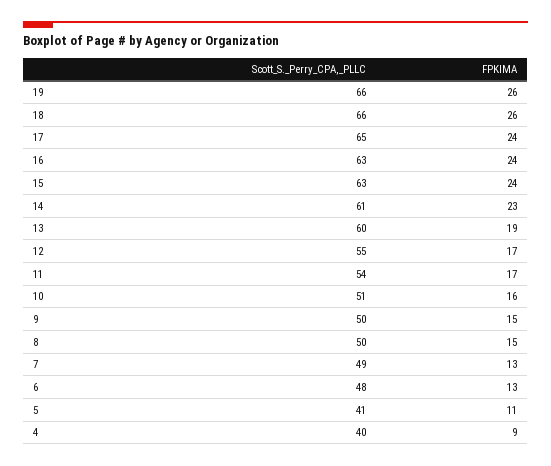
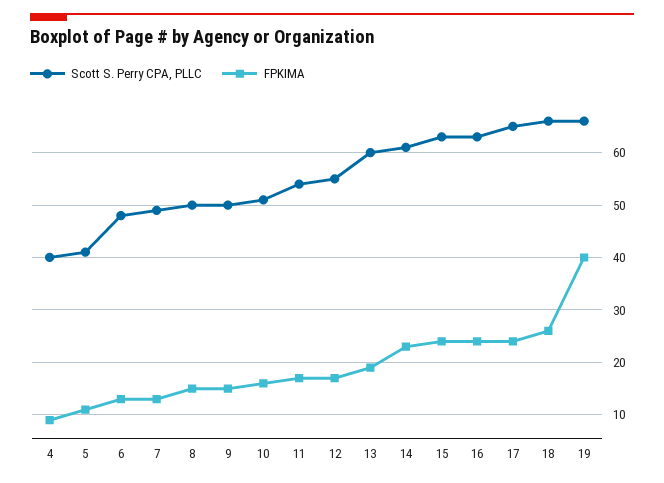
FPKIMA, 19: 26 -> 40

